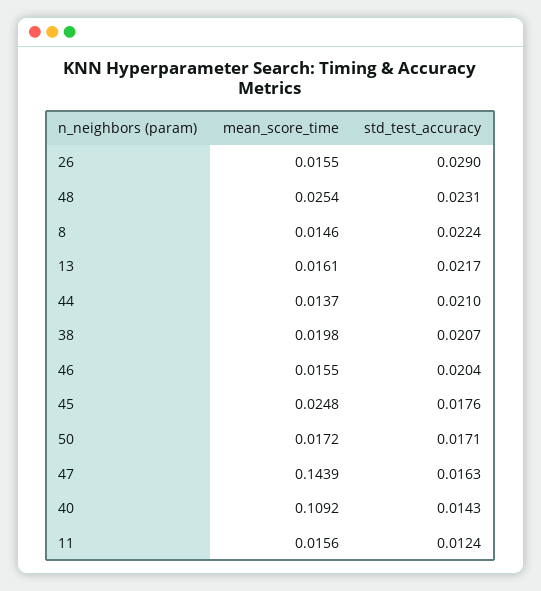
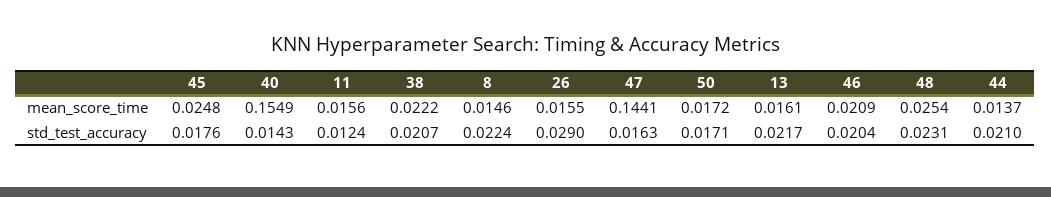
mean_score_time, 38: 0.0198 -> 0.0222
mean_score_time, 46: 0.0155 -> 0.0209
mean_score_time, 47: 0.1439 -> 0.1441
mean_score_time, 40: 0.1092 -> 0.1549

